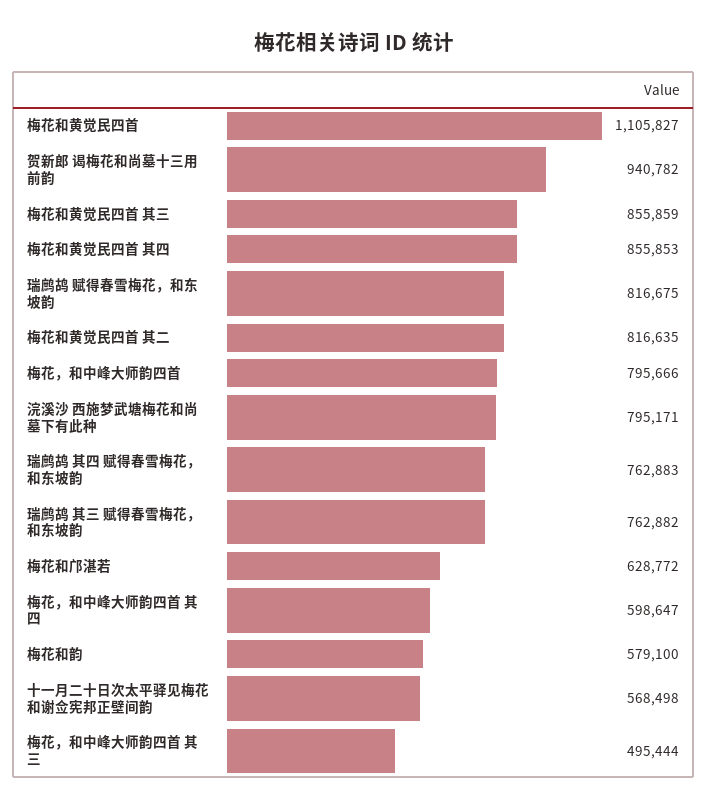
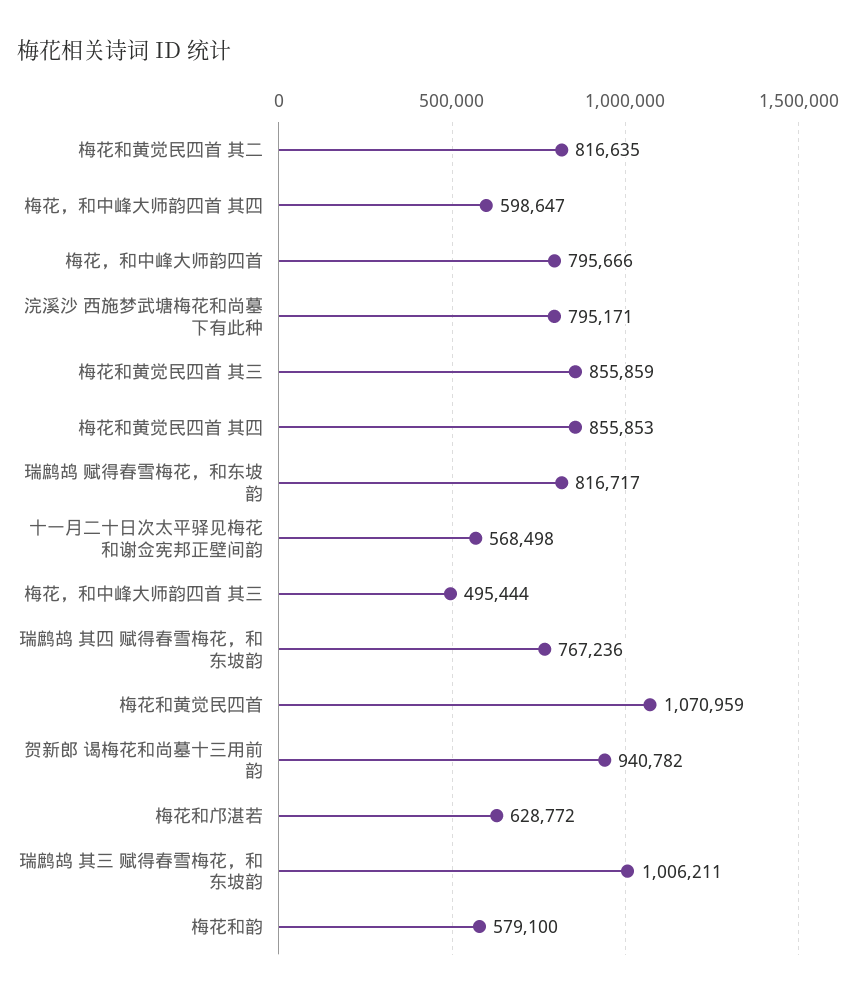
梅花和黄觉民四首: 1105827 -> 1070959
瑞鹧鸪 赋得春雪梅花，和东坡韵: 816675 -> 816717
瑞鹧鸪 其四 赋得春雪梅花，和东坡韵: 762883 -> 767236
瑞鹧鸪 其三 赋得春雪梅花，和东坡韵: 762882 -> 1006211

